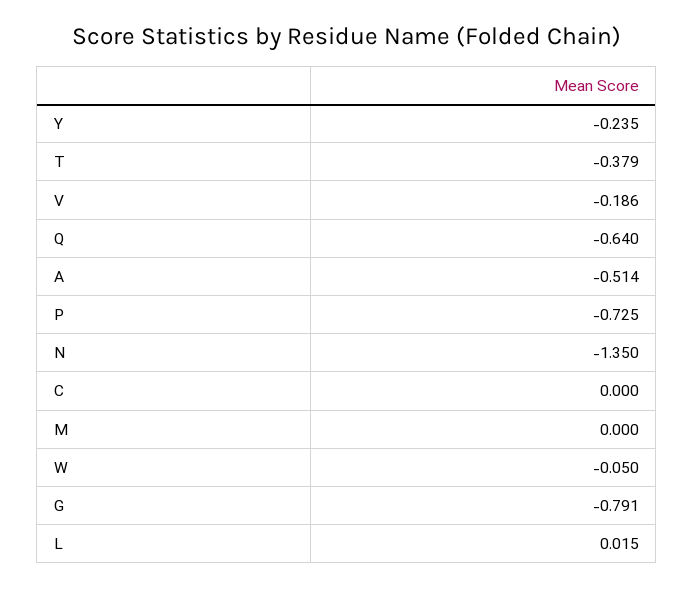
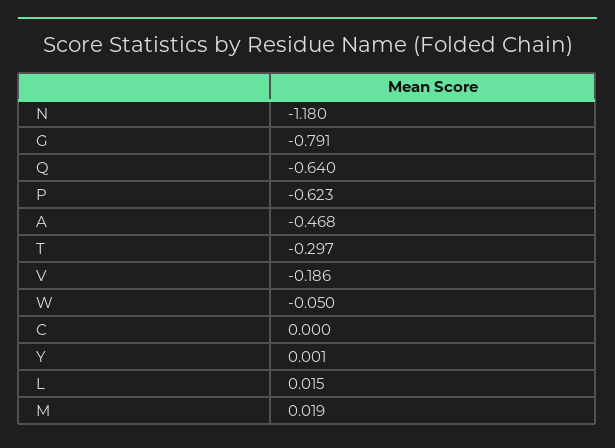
Y: -0.235 -> 0.001
T: -0.379 -> -0.297
A: -0.514 -> -0.468
P: -0.725 -> -0.623
N: -1.35 -> -1.18
M: 0 -> 0.019

